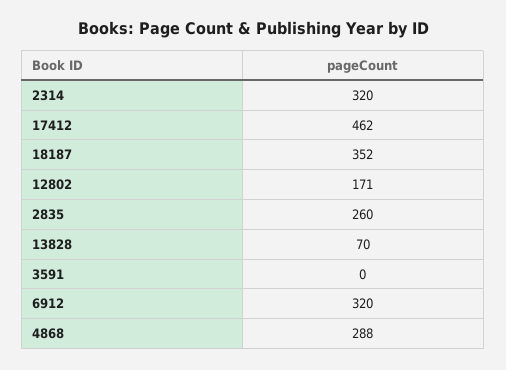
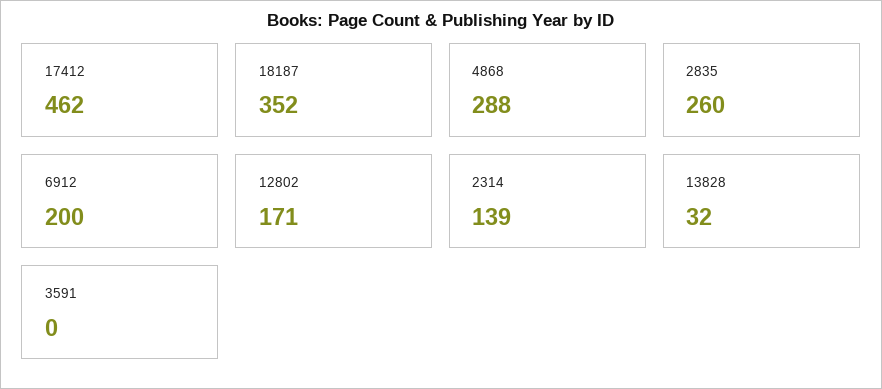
2314: 320 -> 139
13828: 70 -> 32
6912: 320 -> 200

